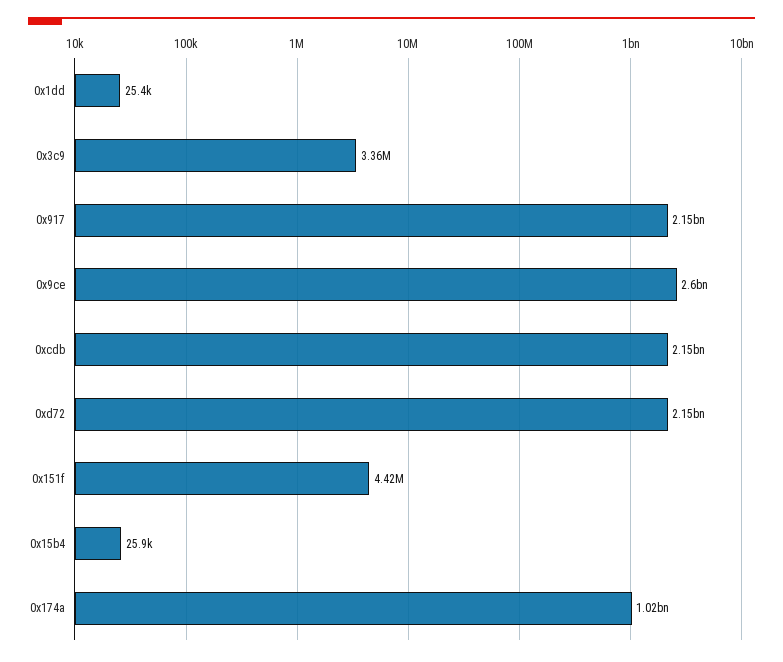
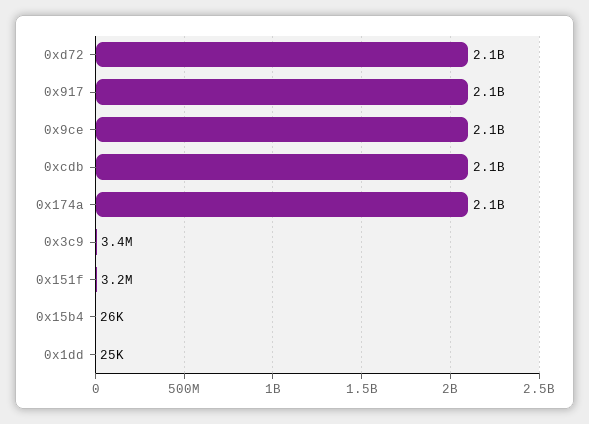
0x9ce: 2600000000 -> 2100000000
0x151f: 4420000 -> 3200000
0x174a: 1020000000 -> 2100000000

